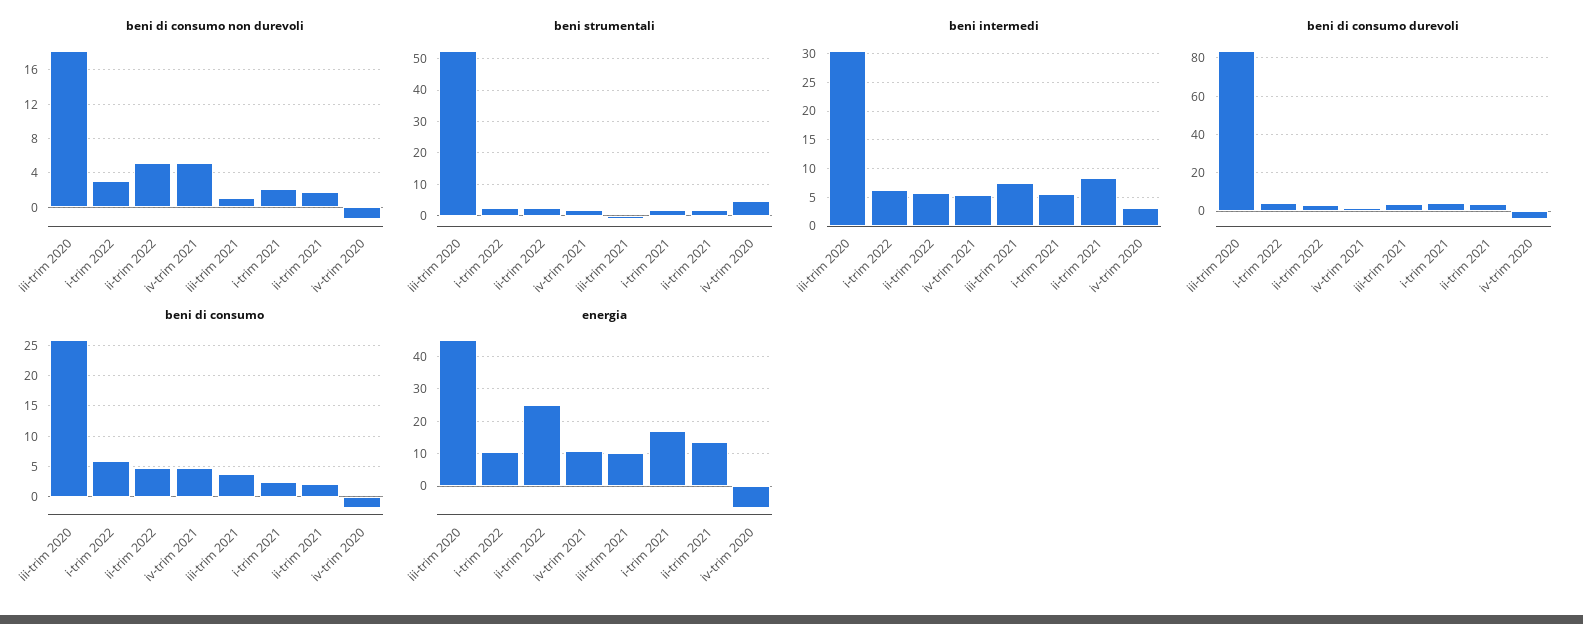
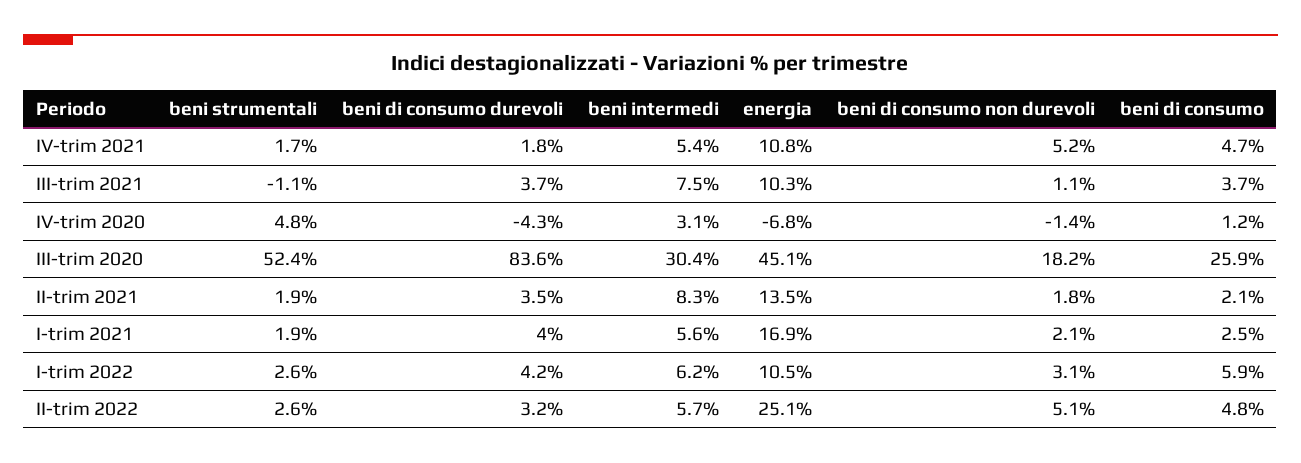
beni di consumo, iv-trim 2020: -2 -> 1.2

